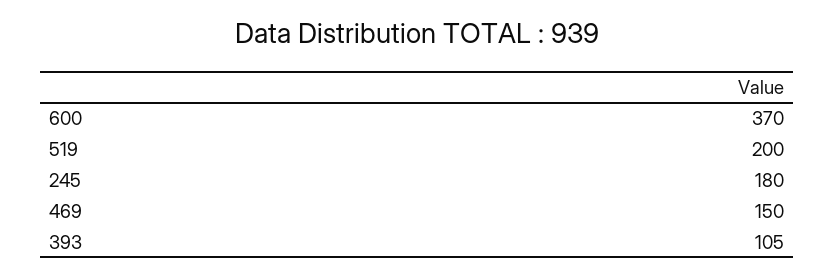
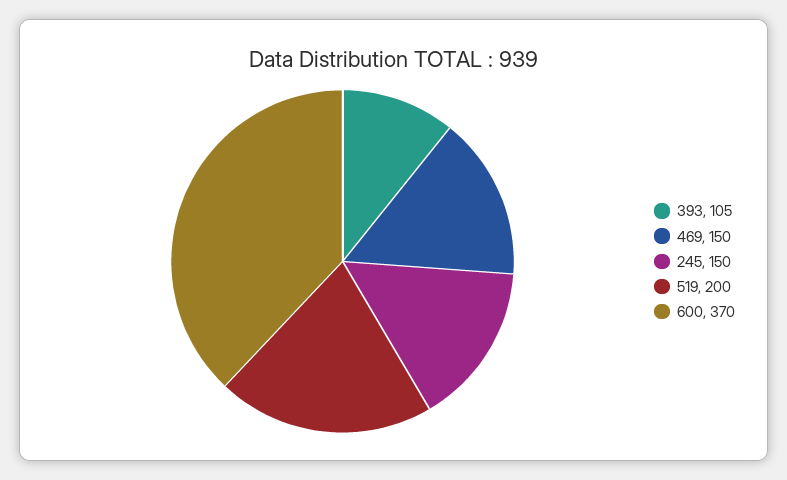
245: 180 -> 150

